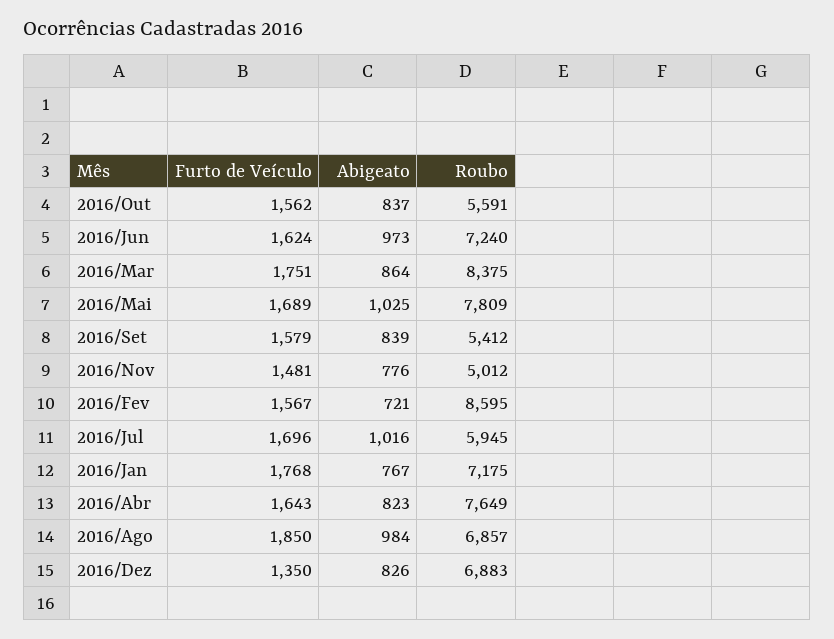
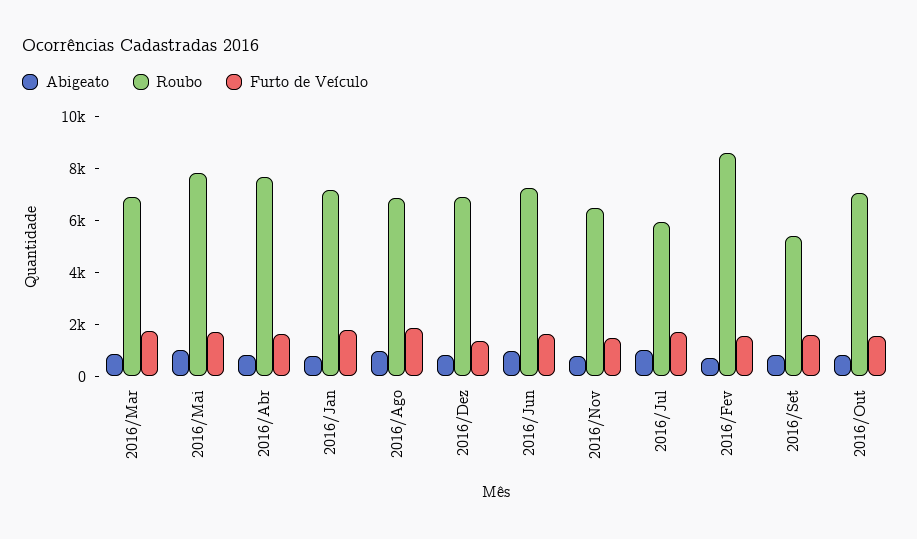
Roubo, 2016/Out: 5591 -> 7000
Roubo, 2016/Mar: 8375 -> 7000
Roubo, 2016/Nov: 5012 -> 6500

